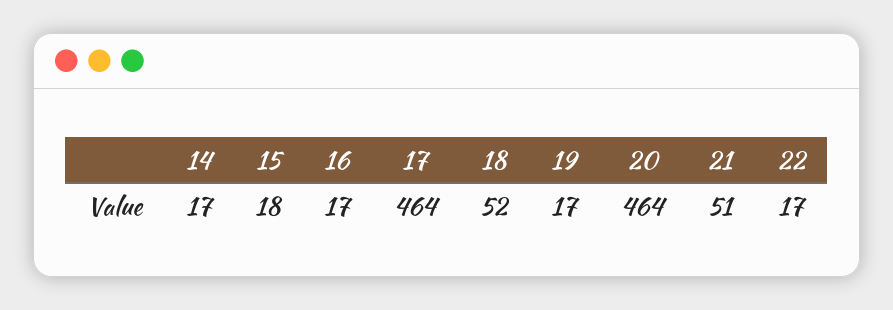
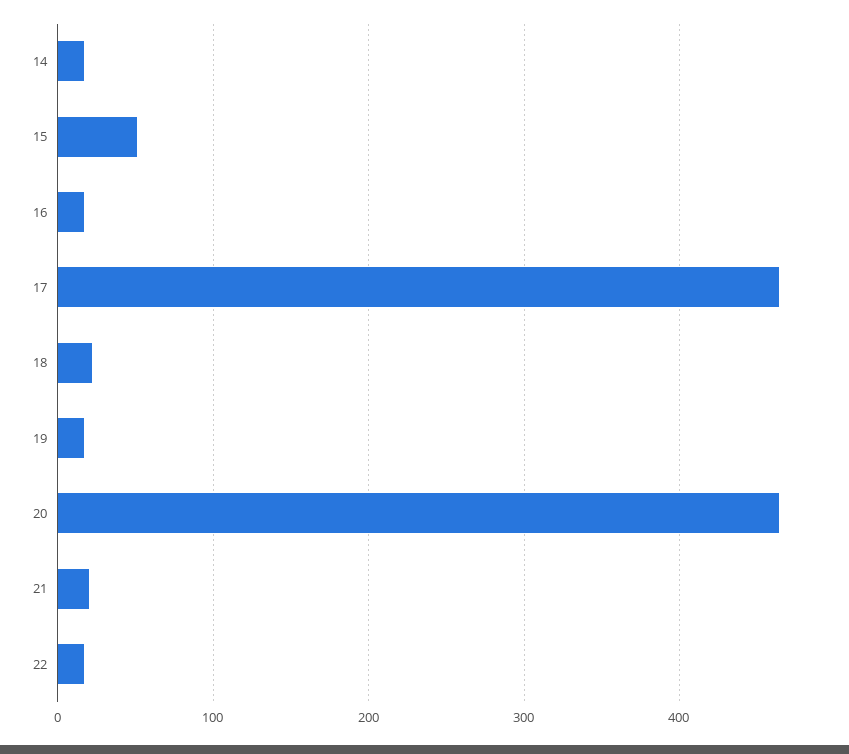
15: 18 -> 50
18: 52 -> 20
21: 51 -> 20

